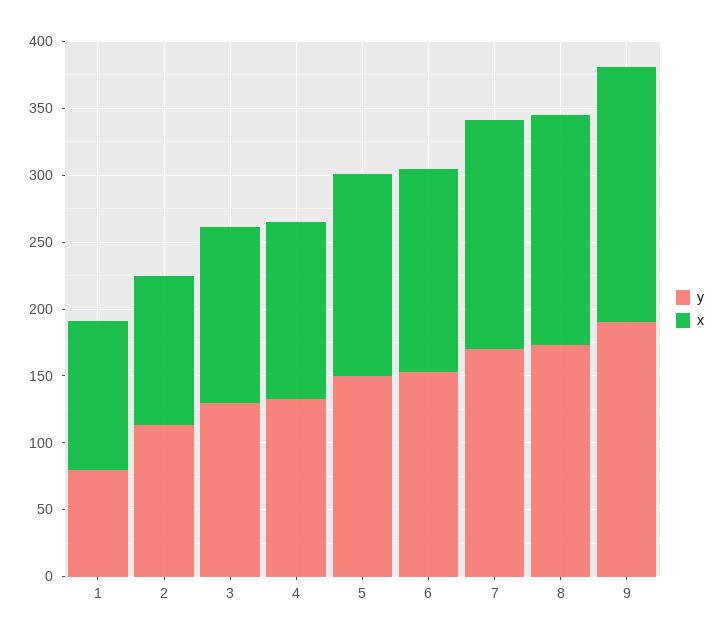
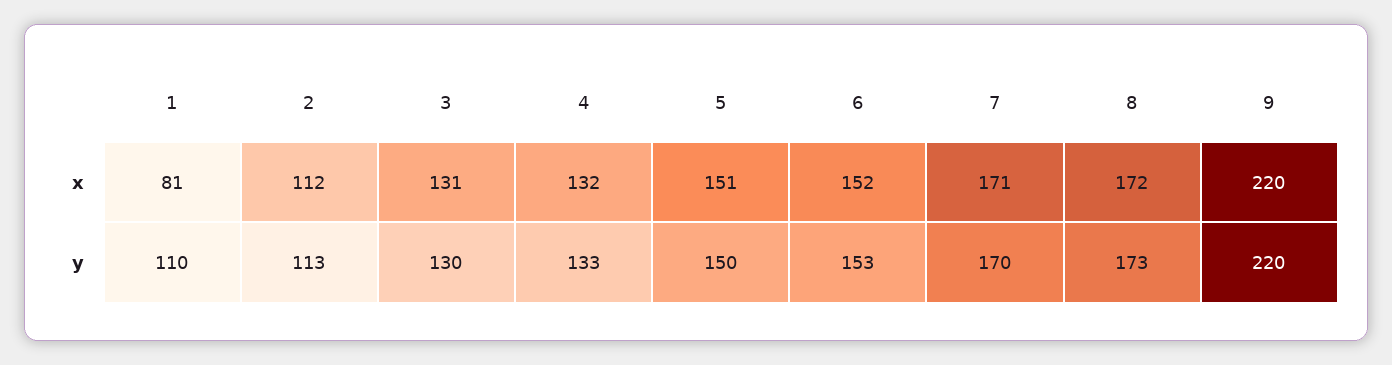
y, 1: 80 -> 110
x, 1: 110 -> 81
y, 9: 190 -> 220
x, 9: 190 -> 220

